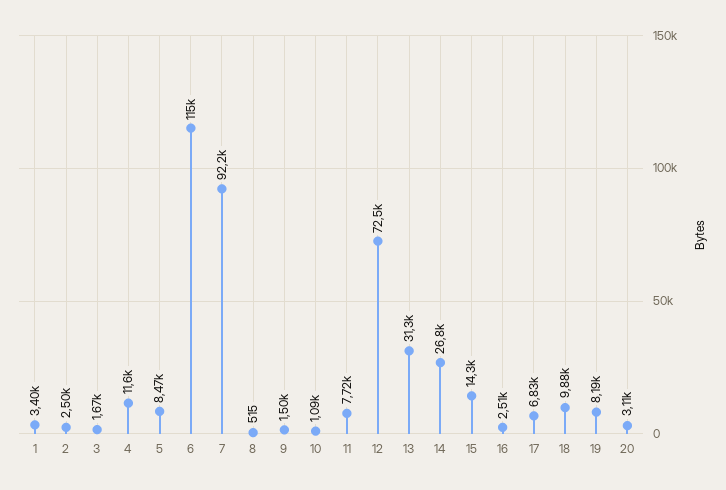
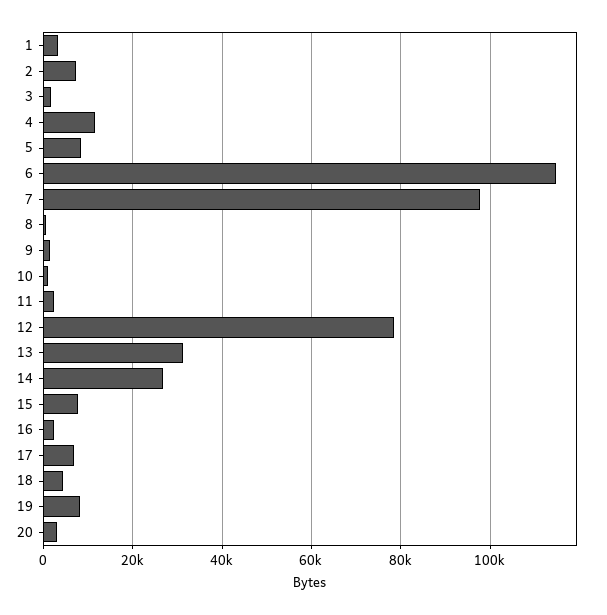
2: 2500 -> 8000
7: 92200 -> 98000
11: 7720 -> 2000
12: 72500 -> 78000
15: 14300 -> 8000
18: 9880 -> 4000

